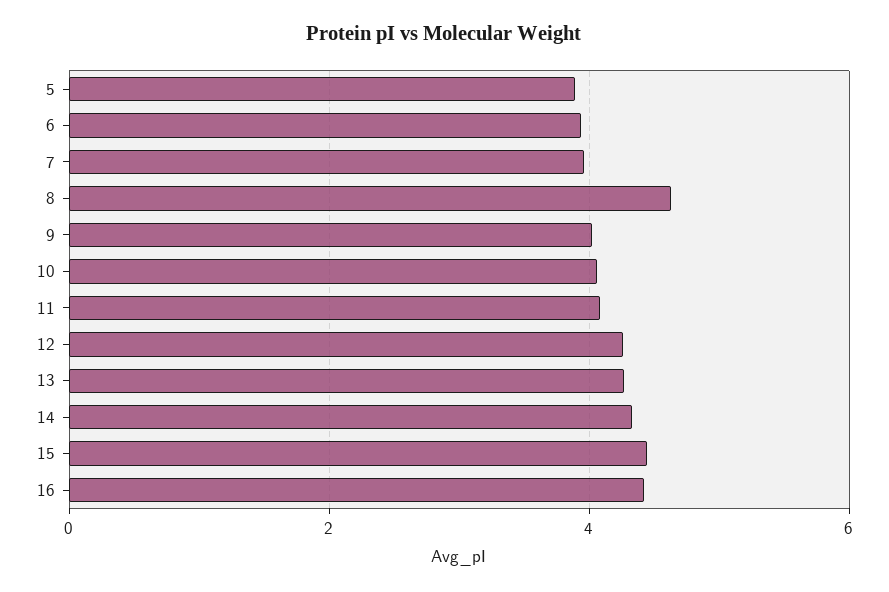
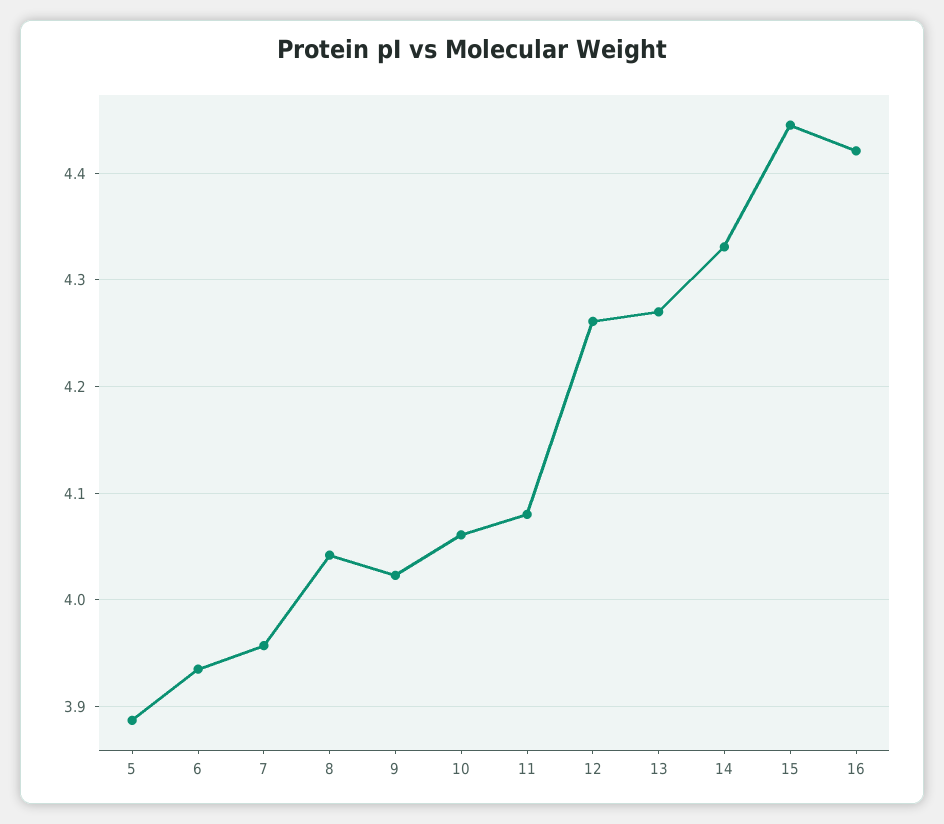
8: 4.6 -> 4.04

